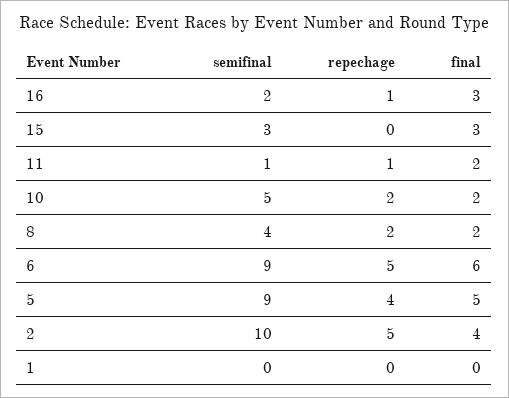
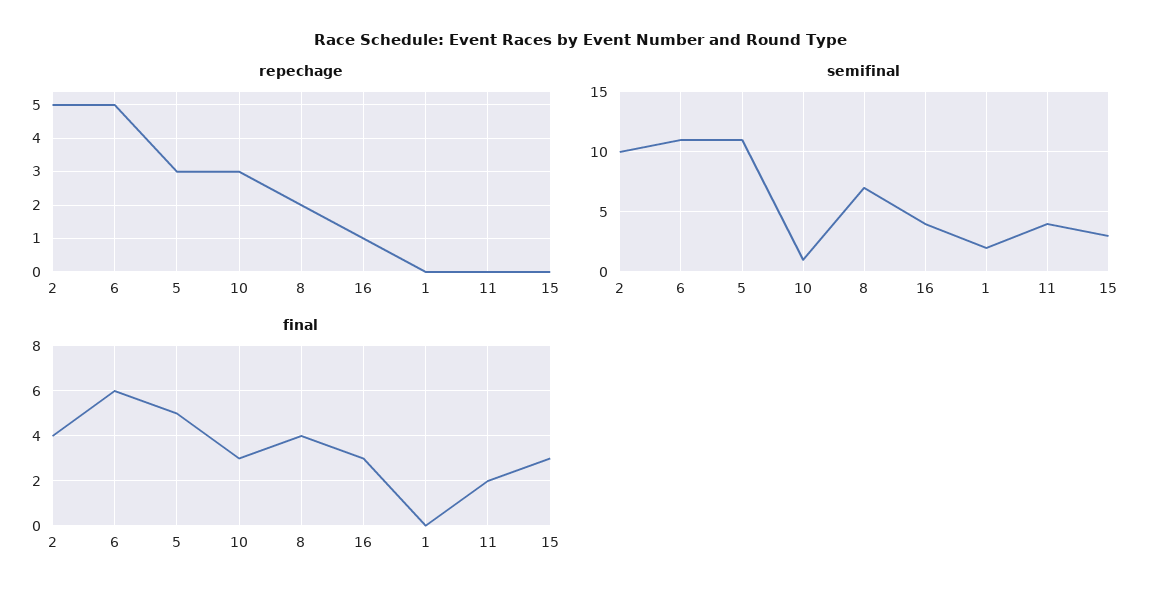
semifinal, 16: 2 -> 4
semifinal, 11: 1 -> 4
repechage, 11: 1 -> 0
semifinal, 10: 5 -> 1
repechage, 10: 2 -> 3
final, 10: 2 -> 3
semifinal, 8: 4 -> 7
final, 8: 2 -> 4
semifinal, 6: 9 -> 11
semifinal, 5: 9 -> 11
repechage, 5: 4 -> 3
semifinal, 1: 0 -> 2

